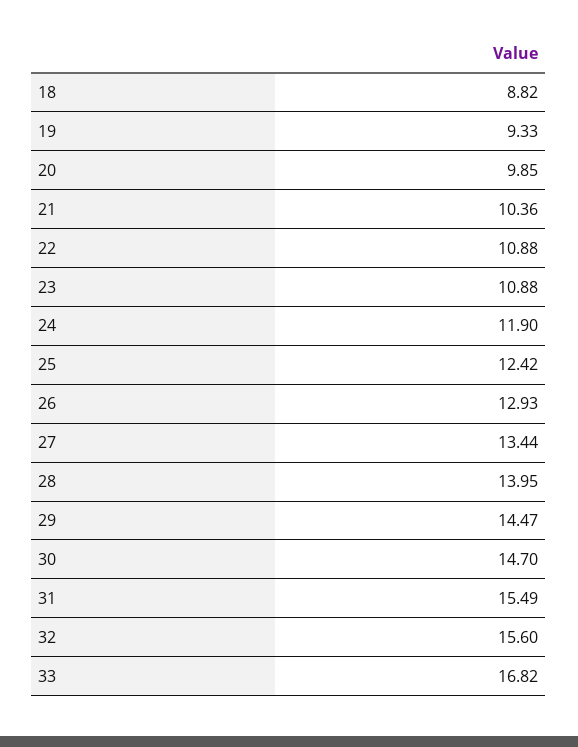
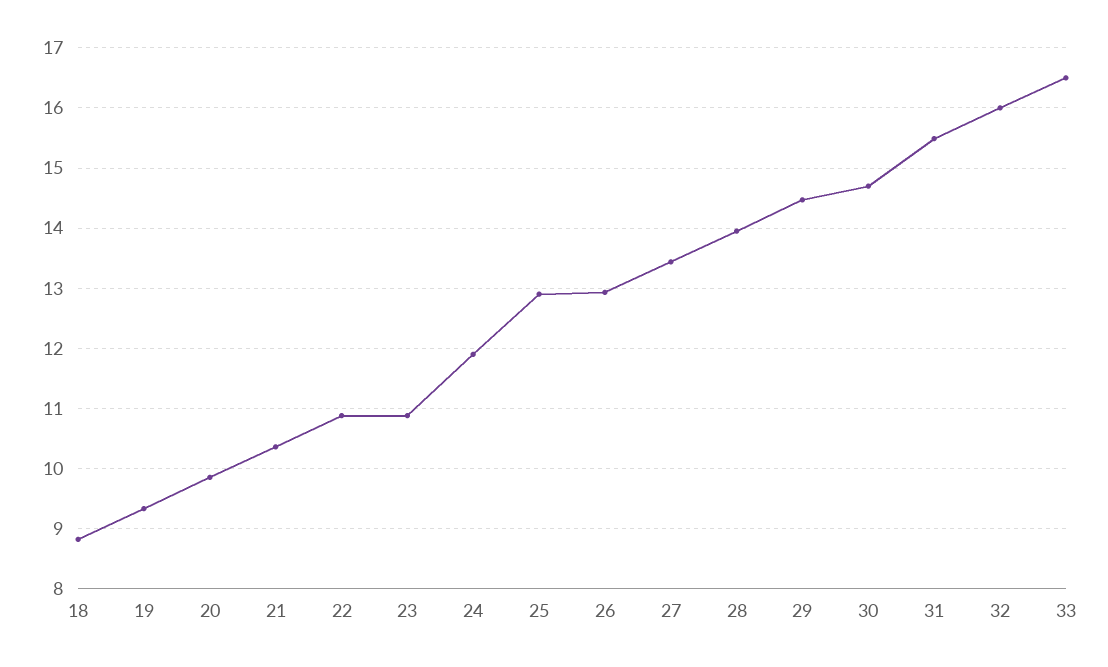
25: 12.42 -> 12.9
32: 15.6 -> 16
33: 16.82 -> 16.5

